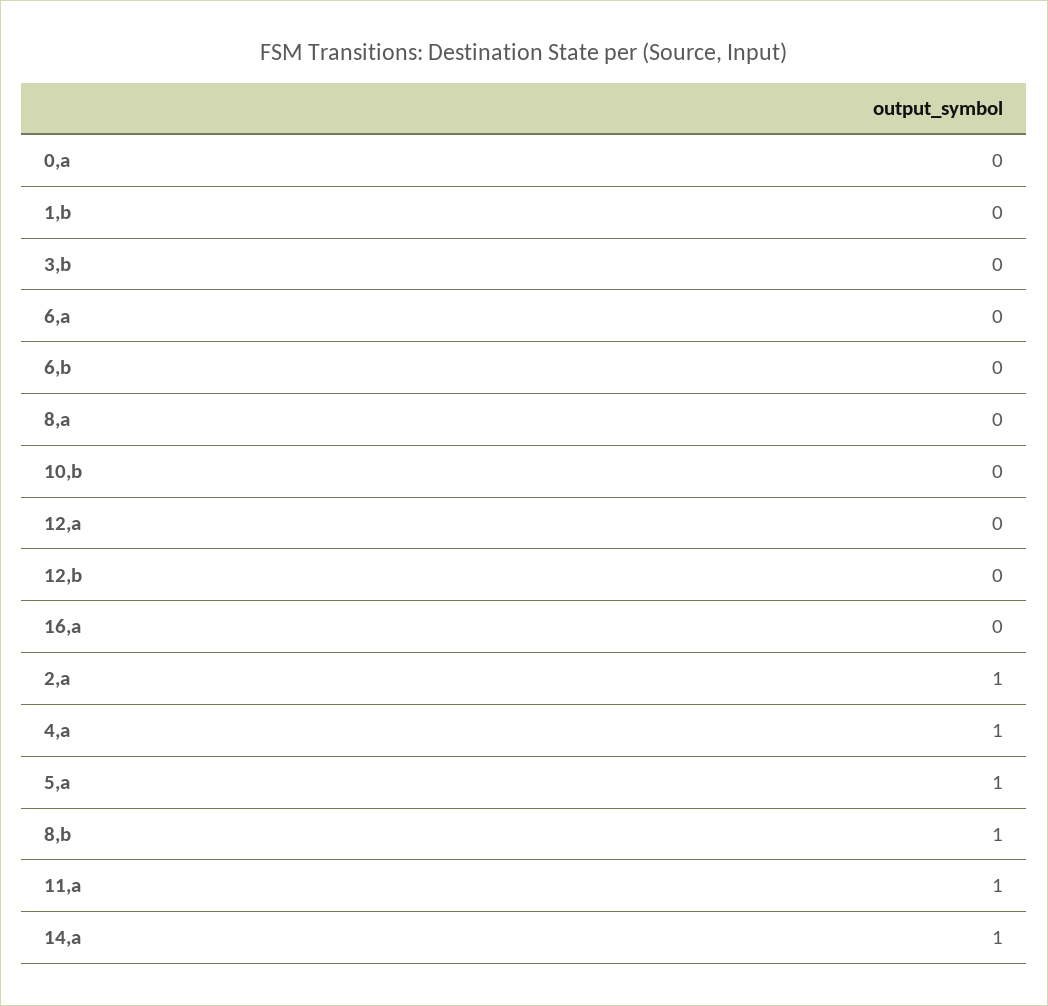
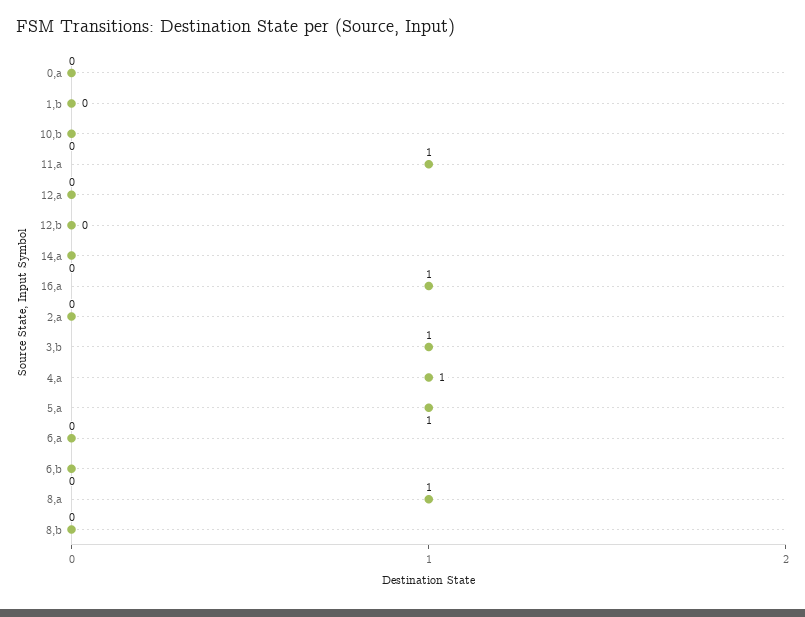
3,b: 0 -> 1
8,a: 0 -> 1
16,a: 0 -> 1
2,a: 1 -> 0
8,b: 1 -> 0
14,a: 1 -> 0

